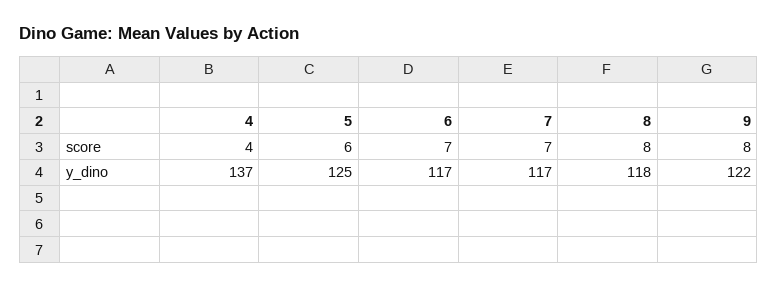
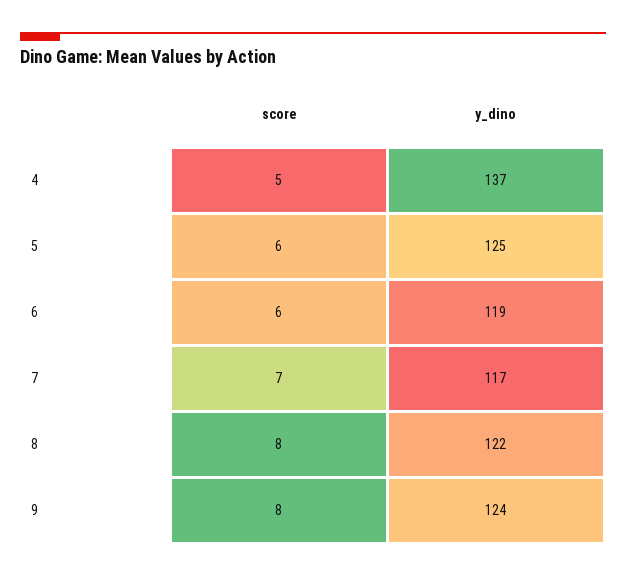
4, score: 4 -> 5
6, score: 7 -> 6
6, y_dino: 117 -> 119
8, y_dino: 118 -> 122
9, y_dino: 122 -> 124

